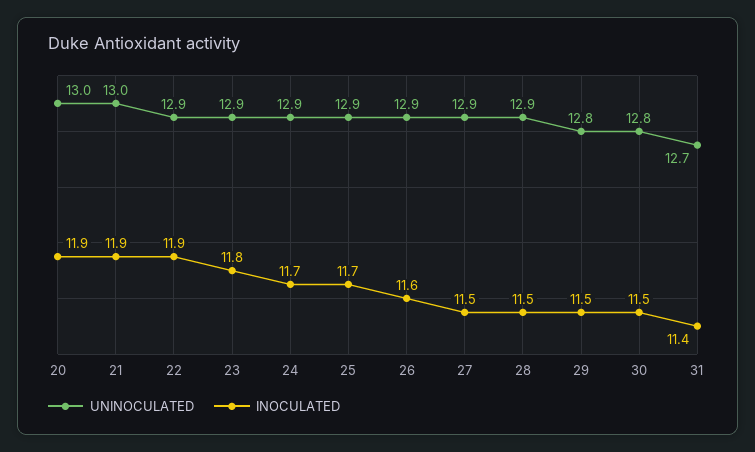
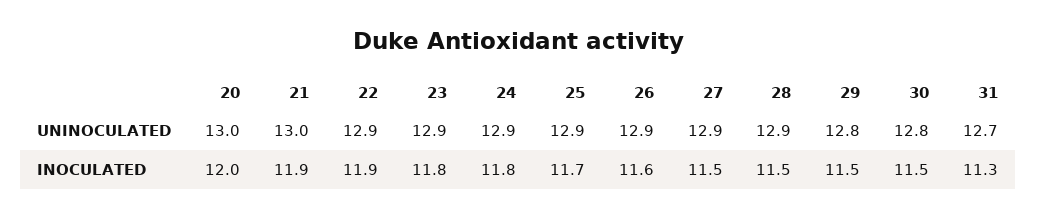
INOCULATED, 20: 11.9 -> 12
INOCULATED, 24: 11.7 -> 11.8
INOCULATED, 31: 11.4 -> 11.3

